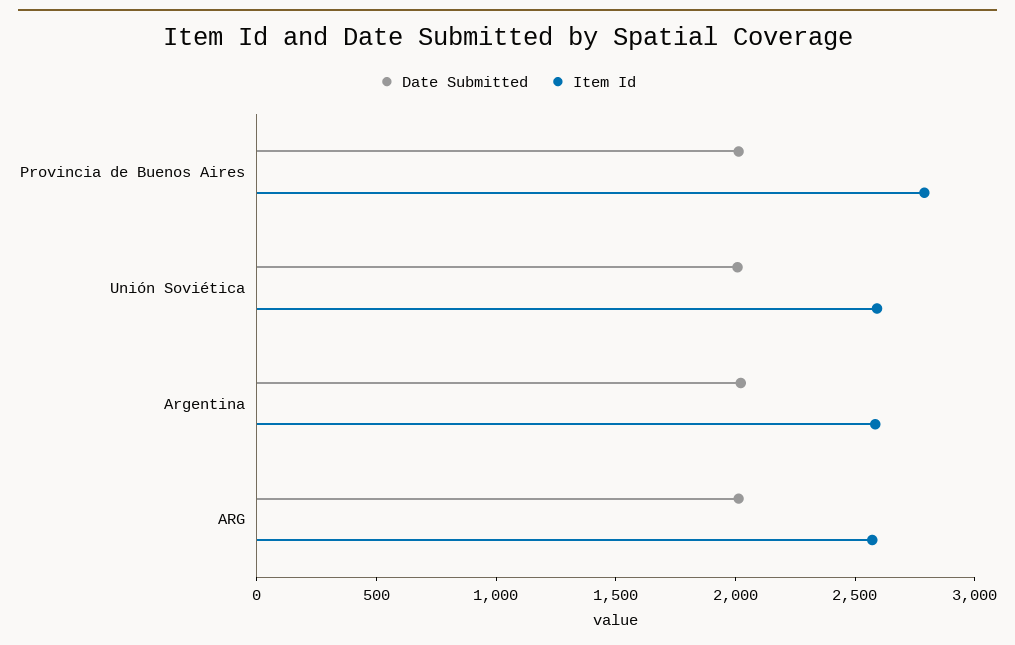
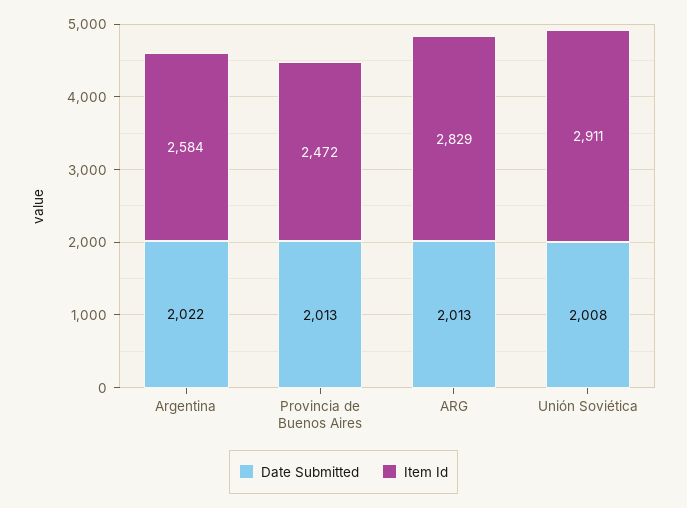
Item Id, Provincia de Buenos Aires: 2800 -> 2472
Item Id, Unión Soviética: 2600 -> 2911
Item Id, ARG: 2600 -> 2829

